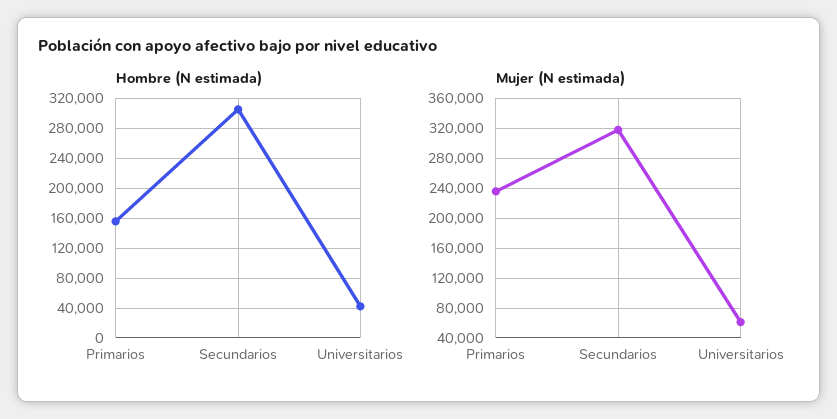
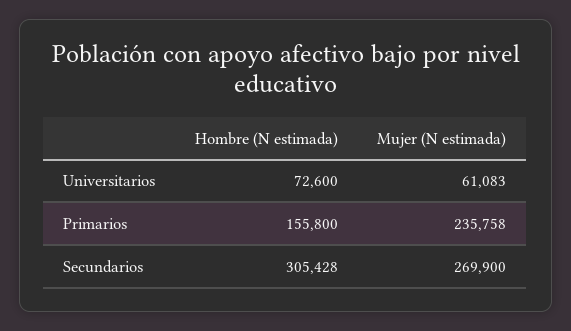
Hombre (N estimada), Universitarios: 40000 -> 72600
Mujer (N estimada), Secundarios: 320000 -> 269900

